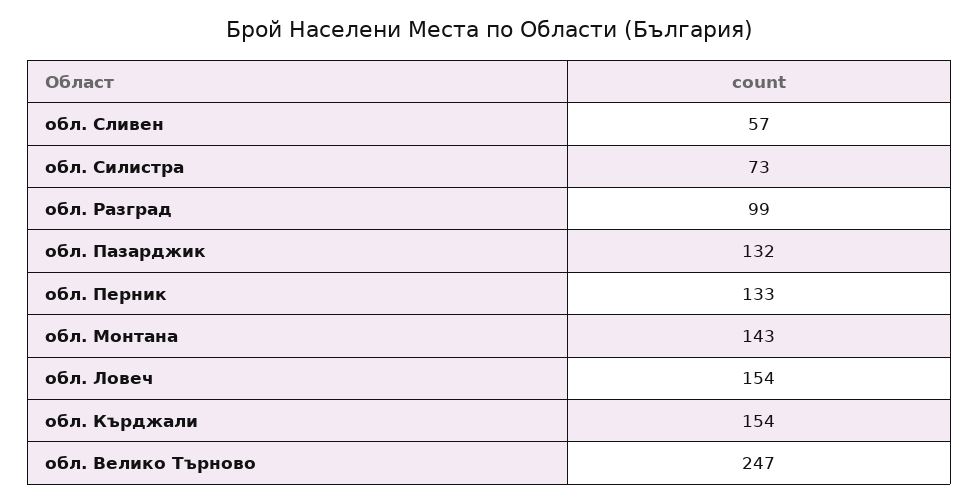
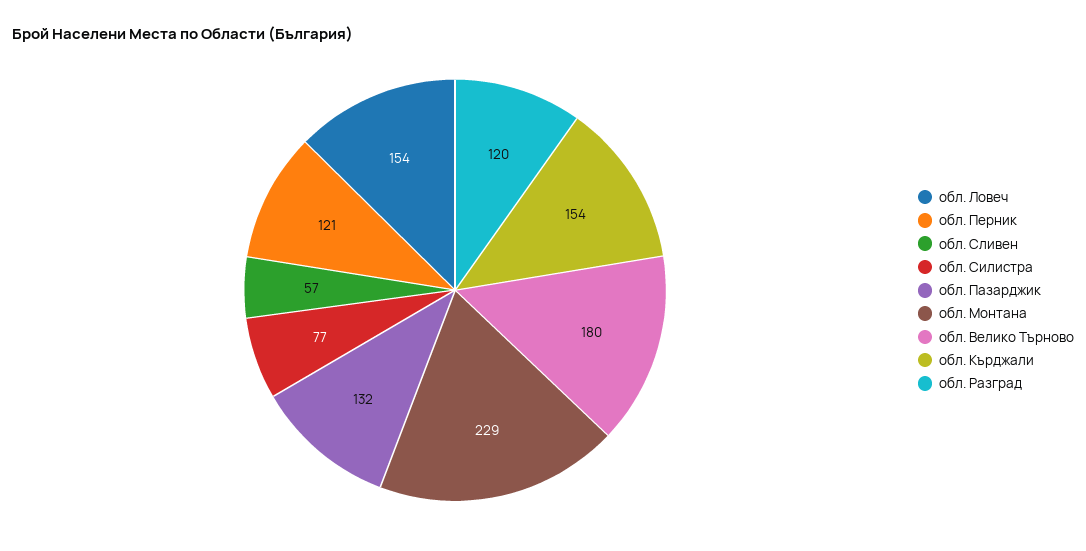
обл. Силистра: 73 -> 77
обл. Разград: 99 -> 120
обл. Перник: 133 -> 121
обл. Монтана: 143 -> 229
обл. Велико Търново: 247 -> 180

